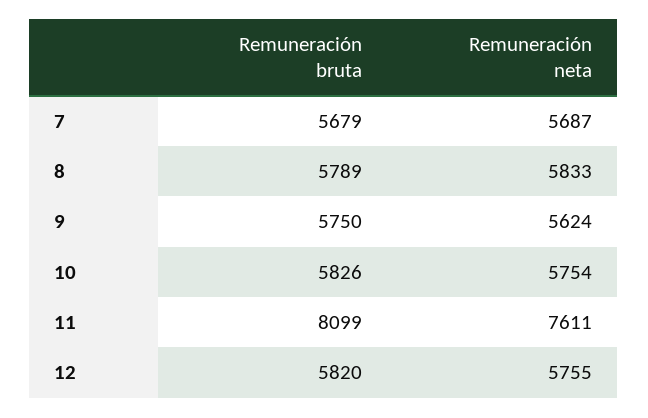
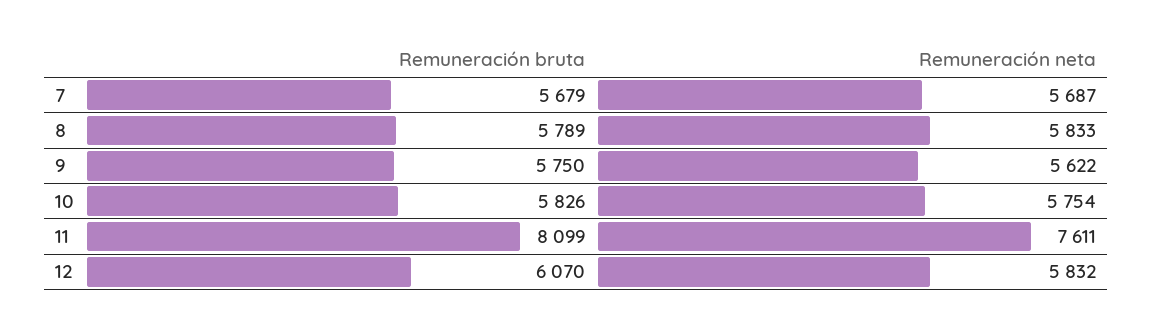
Remuneración neta, 9: 5624 -> 5622
Remuneración bruta, 12: 5820 -> 6070
Remuneración neta, 12: 5755 -> 5832

